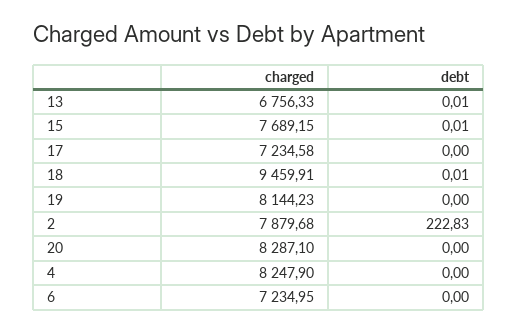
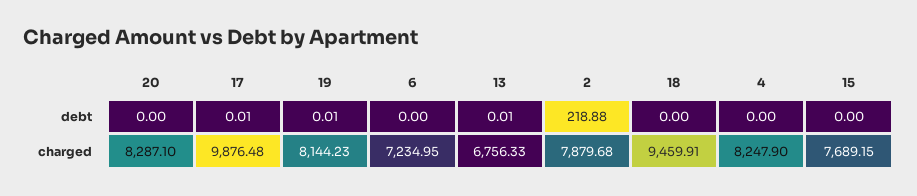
debt, 15: 0.01 -> 0
charged, 17: 7234.58 -> 9876.48
debt, 17: 0 -> 0.01
debt, 18: 0.01 -> 0
debt, 19: 0 -> 0.01
debt, 2: 222.83 -> 218.88

